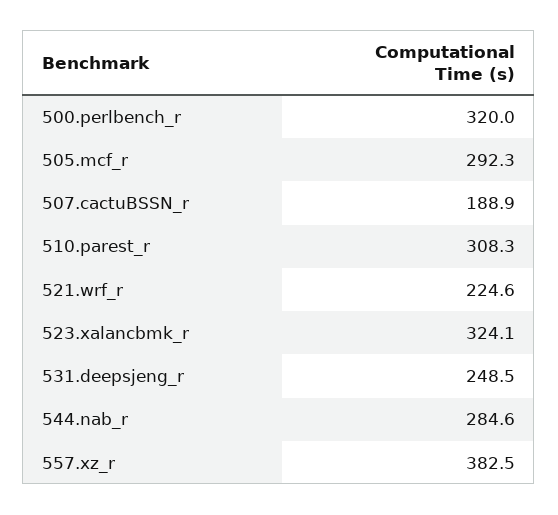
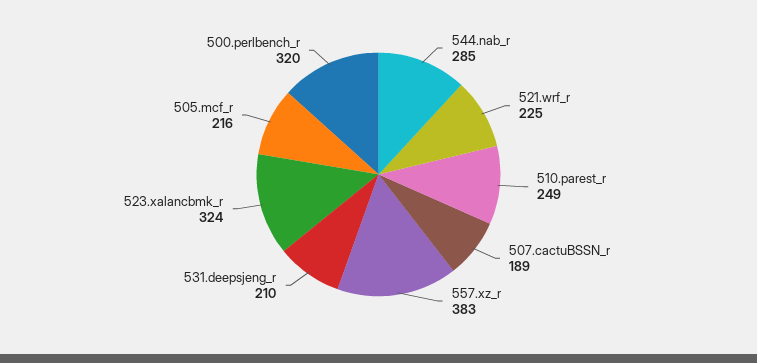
505.mcf_r: 292.3 -> 216
510.parest_r: 308.3 -> 249
531.deepsjeng_r: 248.5 -> 210

